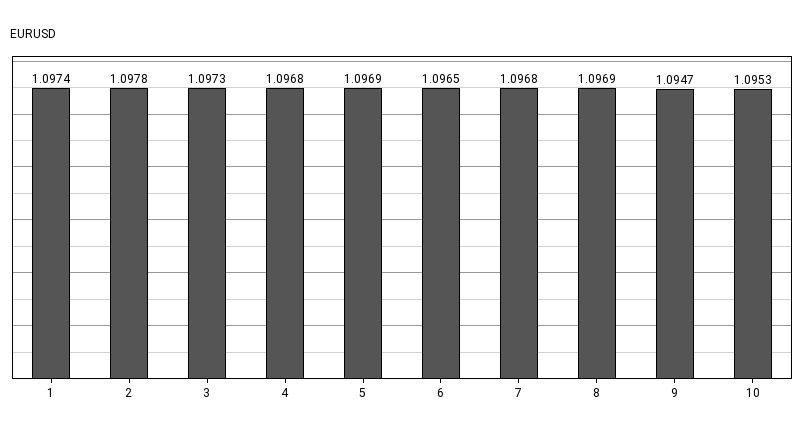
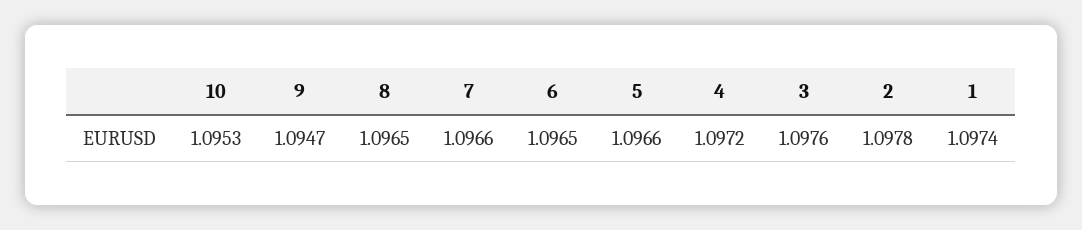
3: 1.0973 -> 1.0976
4: 1.0968 -> 1.0972
5: 1.0969 -> 1.0966
7: 1.0968 -> 1.0966
8: 1.0969 -> 1.0965

